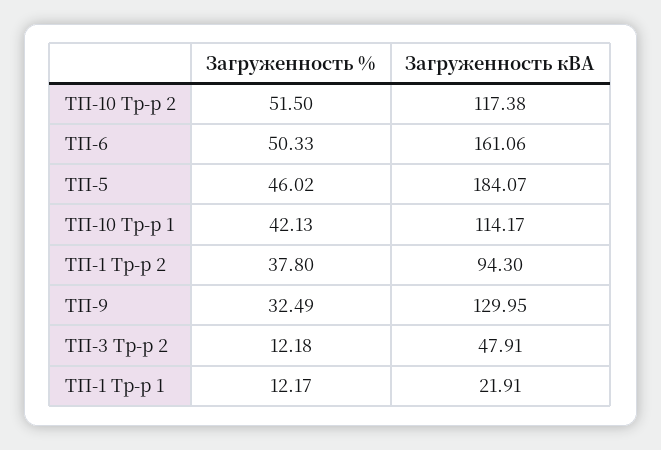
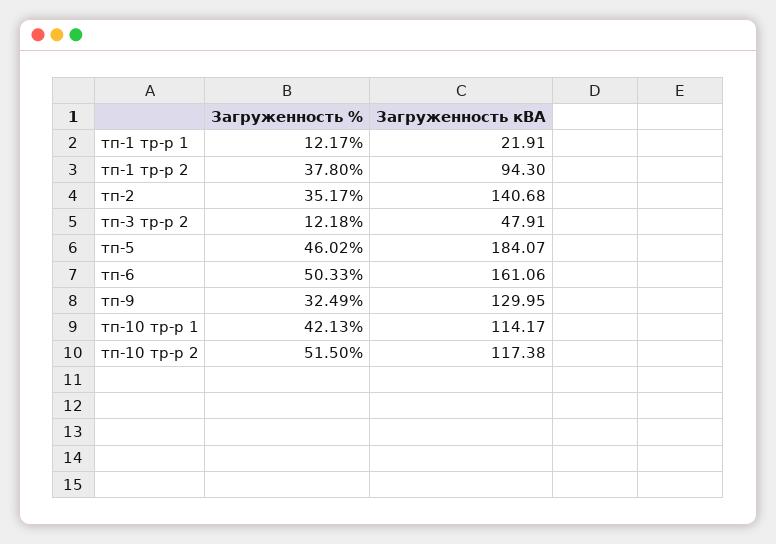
Загруженность %, тп-2: none -> 35.17
Загруженность кВА, тп-2: none -> 140.68

